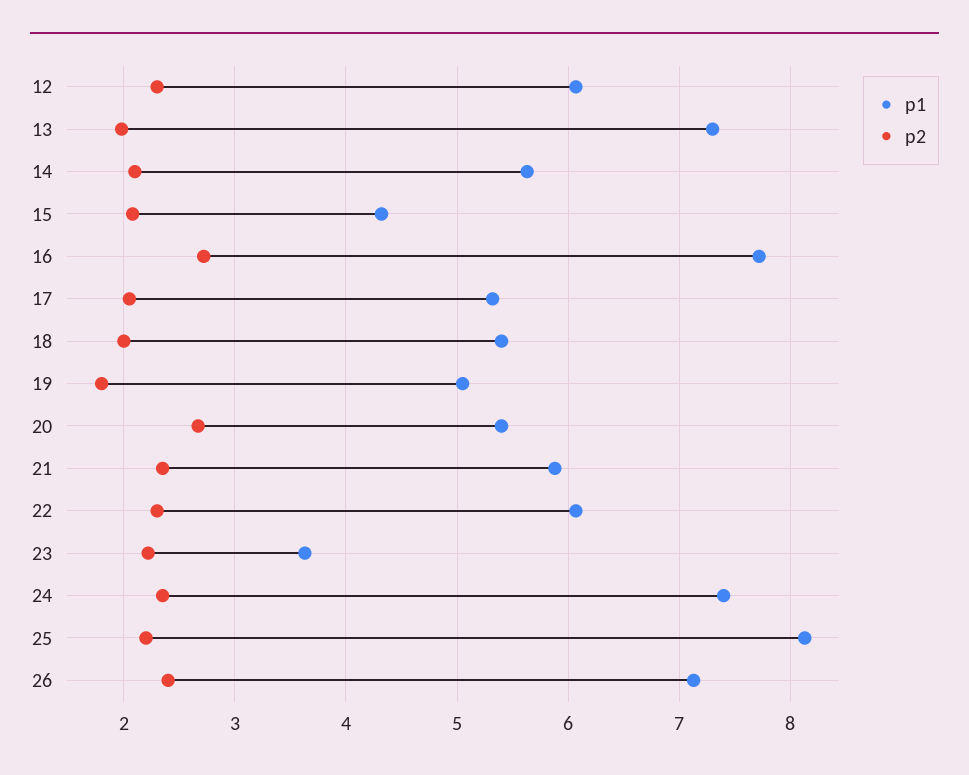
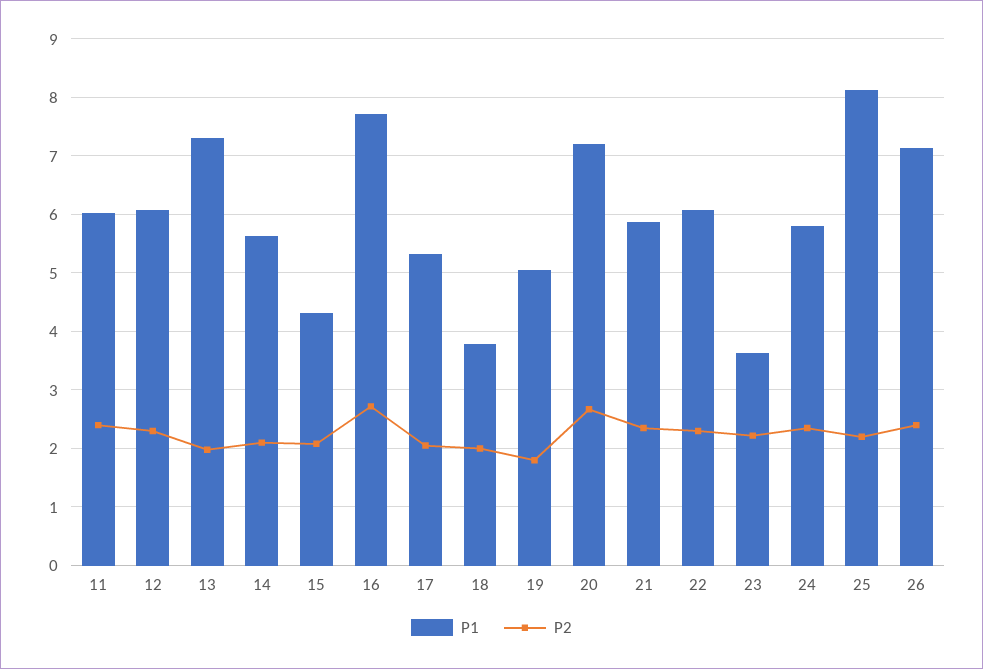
p1, 18: 5.4 -> 3.8
p1, 20: 5.4 -> 7.2
p1, 24: 7.4 -> 5.8
p1, 11: none -> 6
p2, 11: none -> 2.4

